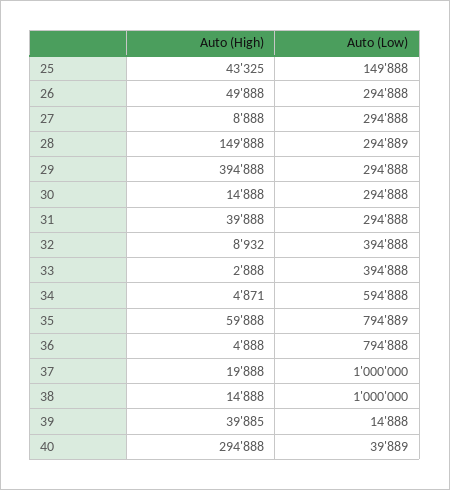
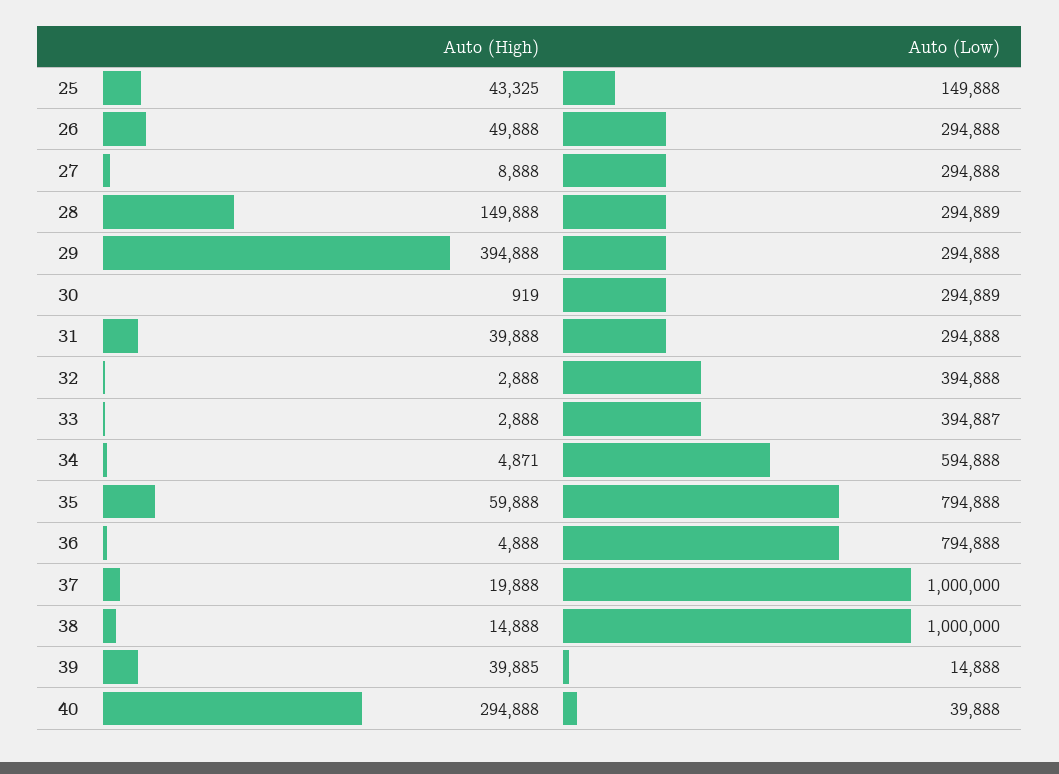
Auto (High), 30: 14888 -> 919
Auto (Low), 30: 294888 -> 294889
Auto (High), 32: 8932 -> 2888
Auto (Low), 33: 394888 -> 394887
Auto (Low), 35: 794889 -> 794888
Auto (Low), 40: 39889 -> 39888

